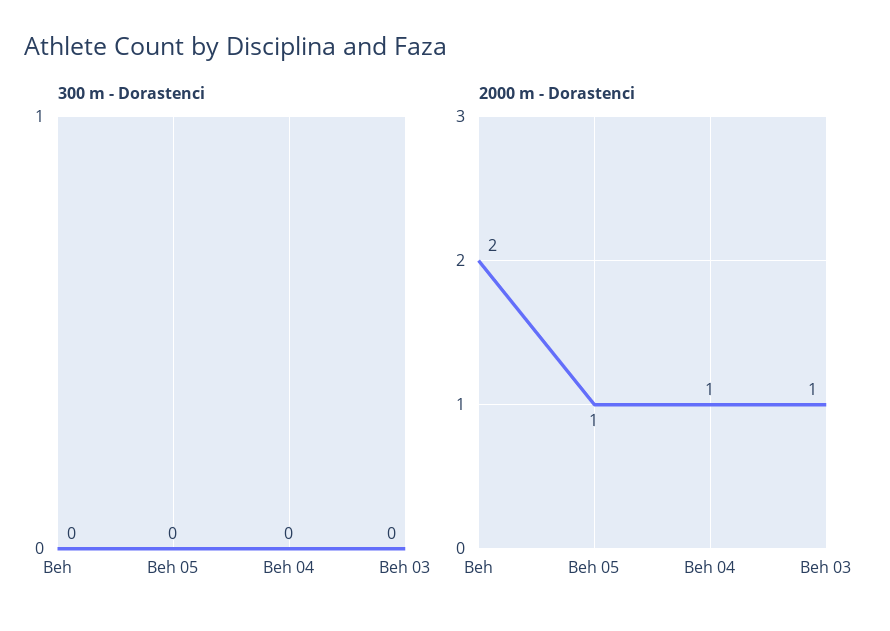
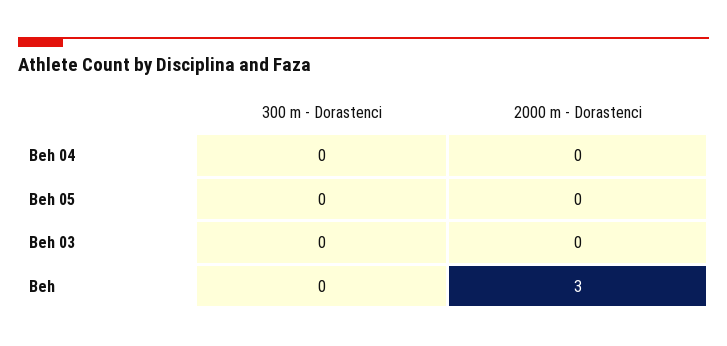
2000 m - Dorastenci, Beh: 2 -> 3
2000 m - Dorastenci, Beh 05: 1 -> 0
2000 m - Dorastenci, Beh 04: 1 -> 0
2000 m - Dorastenci, Beh 03: 1 -> 0

